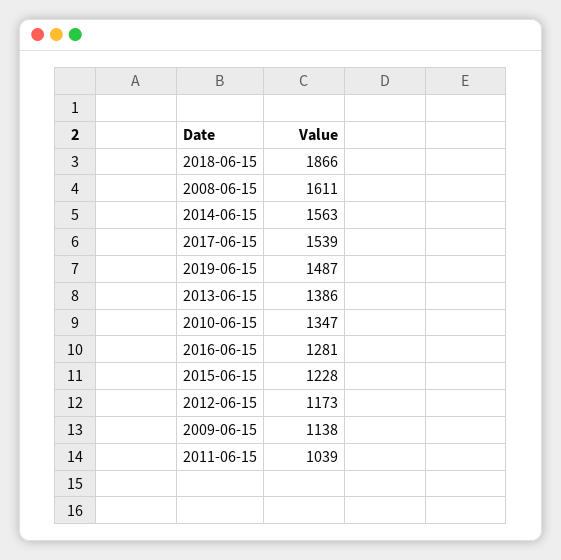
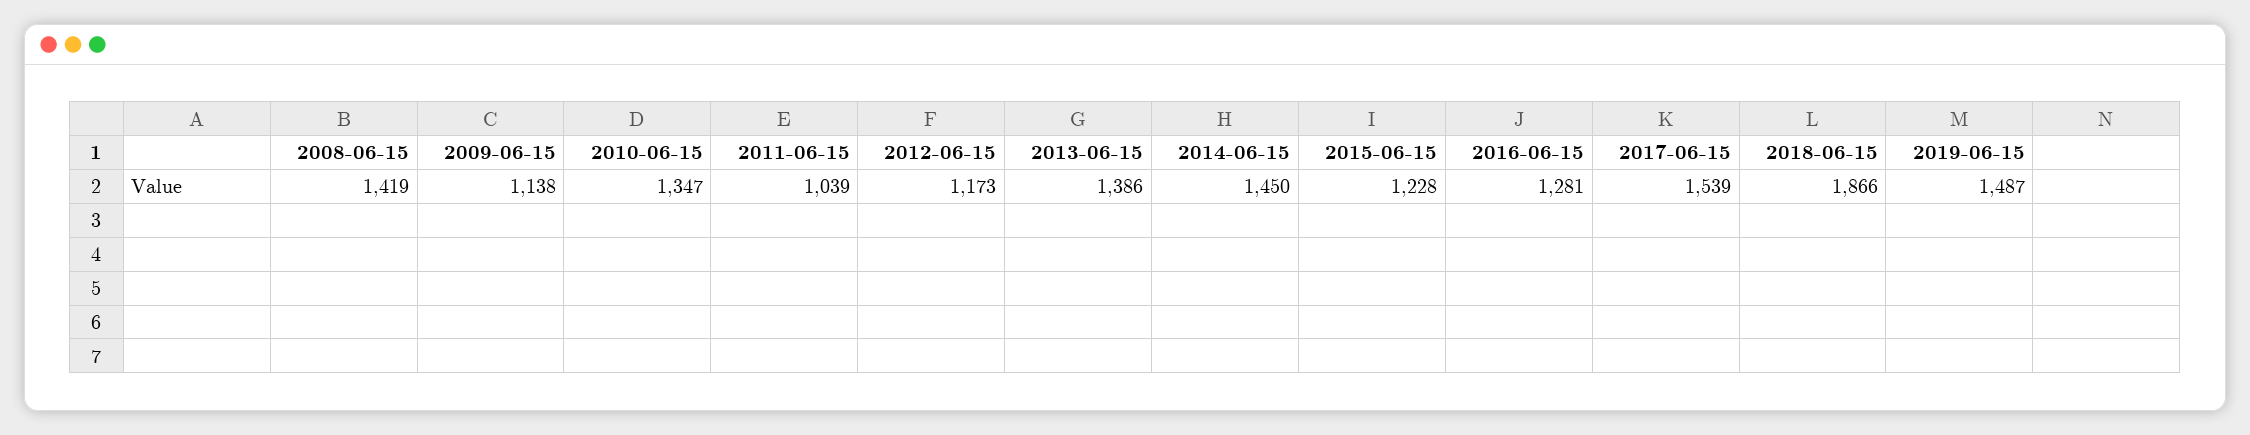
2008-06-15: 1611 -> 1419
2014-06-15: 1563 -> 1450

